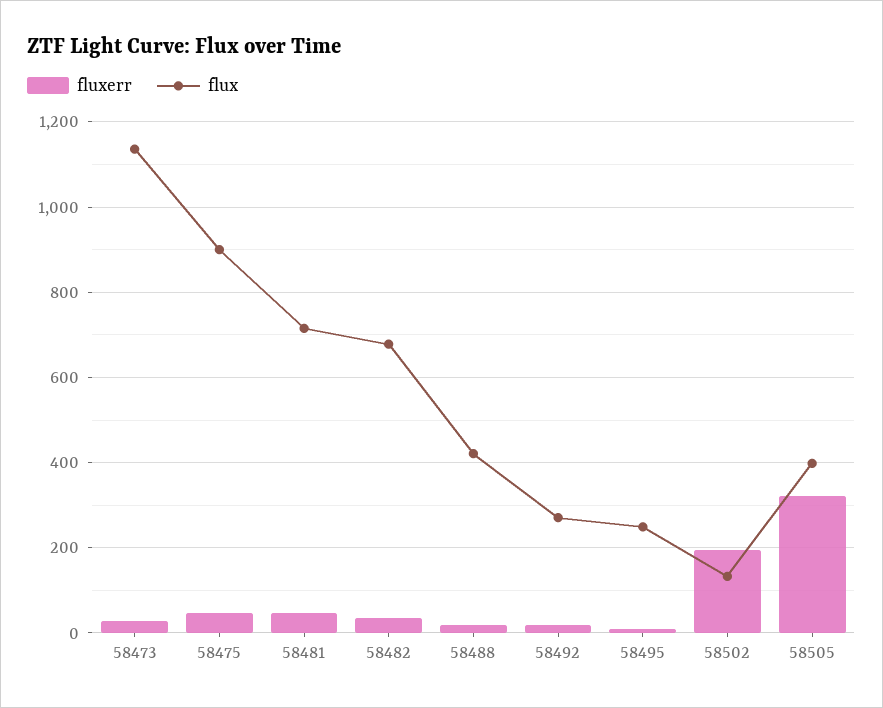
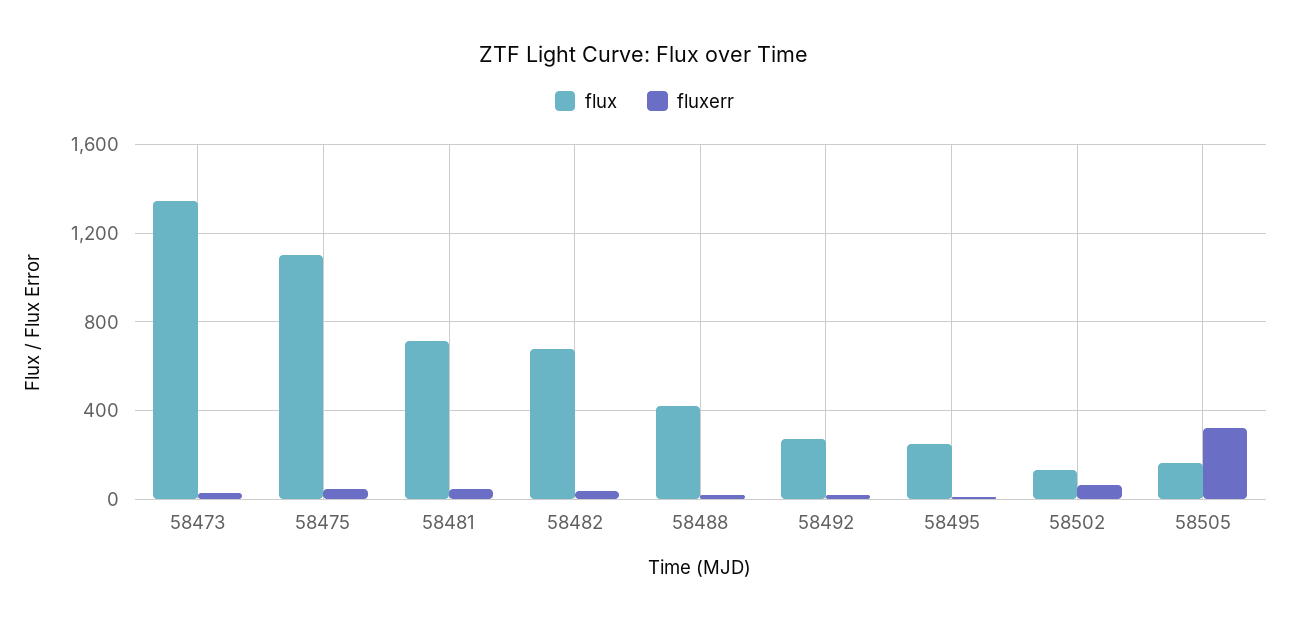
flux, 58473: 1140 -> 1350
flux, 58475: 900 -> 1100
fluxerr, 58502: 200 -> 50
flux, 58505: 400 -> 150

